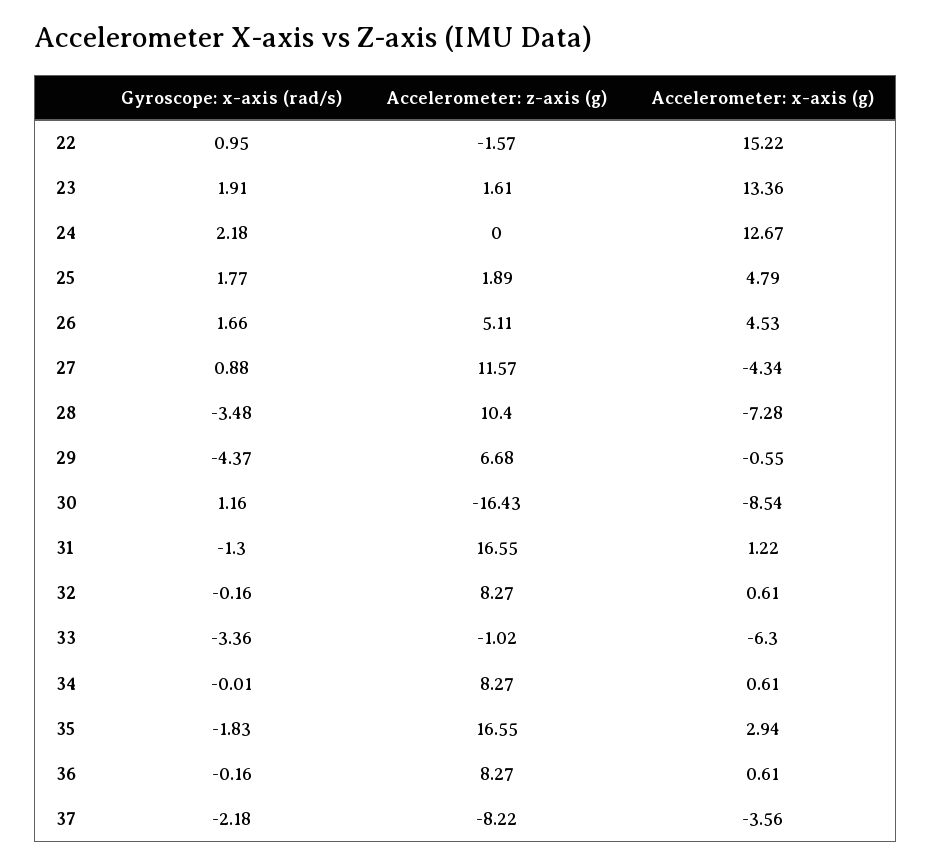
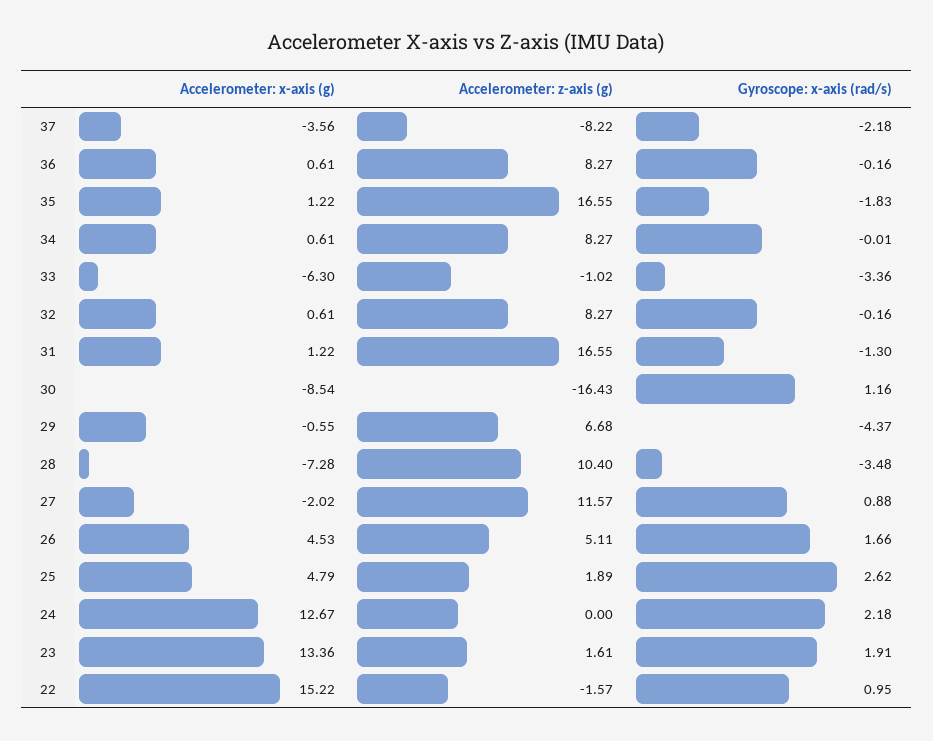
Gyroscope: x-axis (rad/s), 25: 1.77 -> 2.62
Accelerometer: x-axis (g), 27: -4.34 -> -2.02
Accelerometer: x-axis (g), 35: 2.94 -> 1.22

